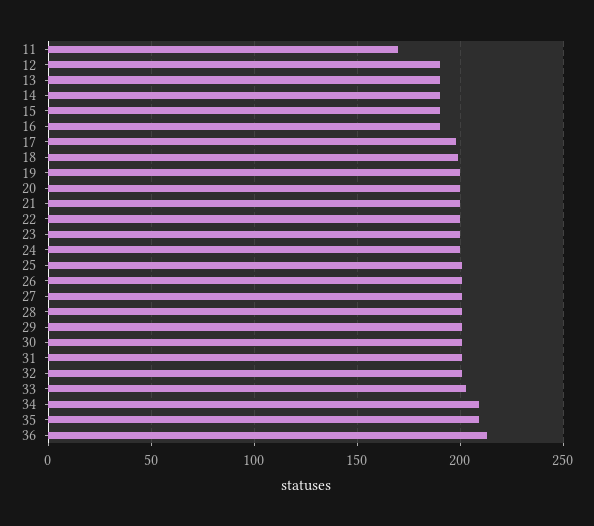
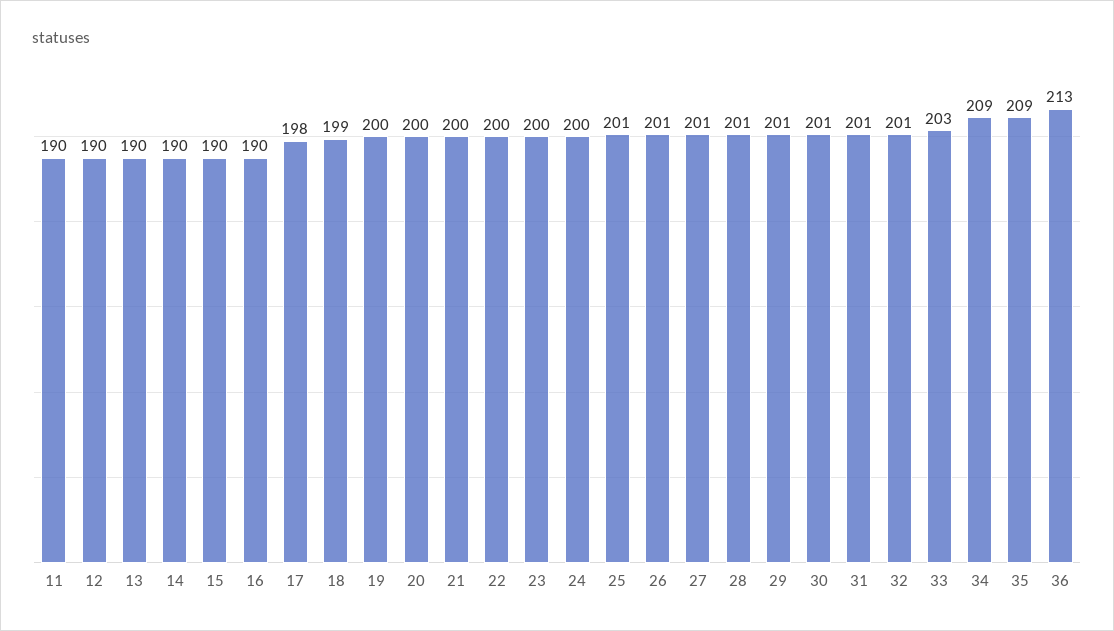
11: 170 -> 190

